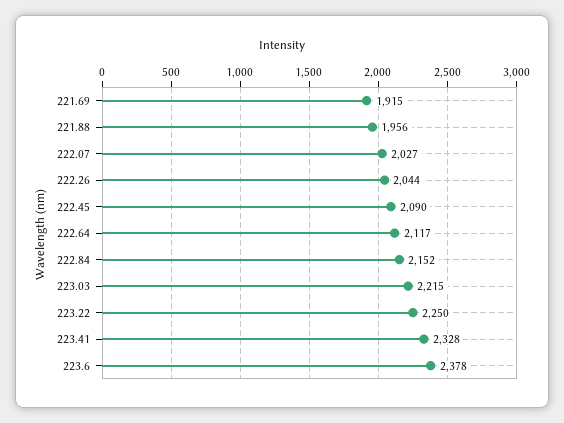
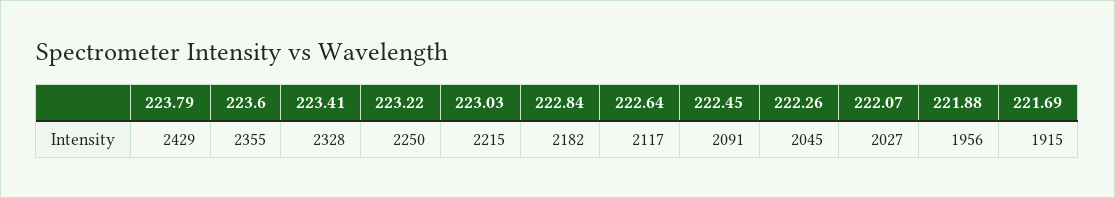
222.26: 2044 -> 2045
222.45: 2090 -> 2091
222.84: 2152 -> 2182
223.6: 2378 -> 2355
223.79: none -> 2429

